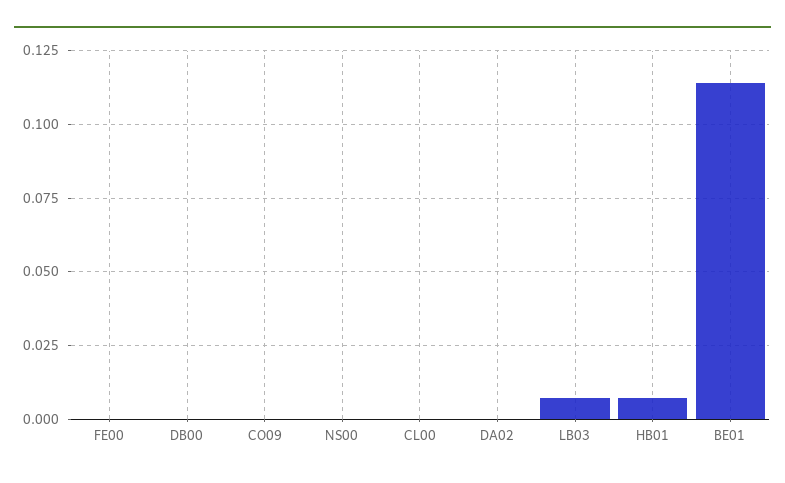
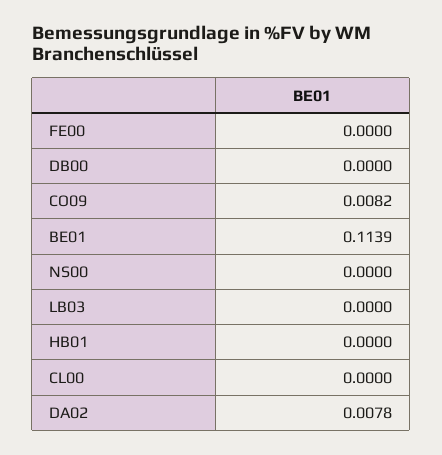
CO09: 0 -> 0.0082
DA02: 0 -> 0.0078
LB03: 0.0075 -> 0
HB01: 0.0075 -> 0

